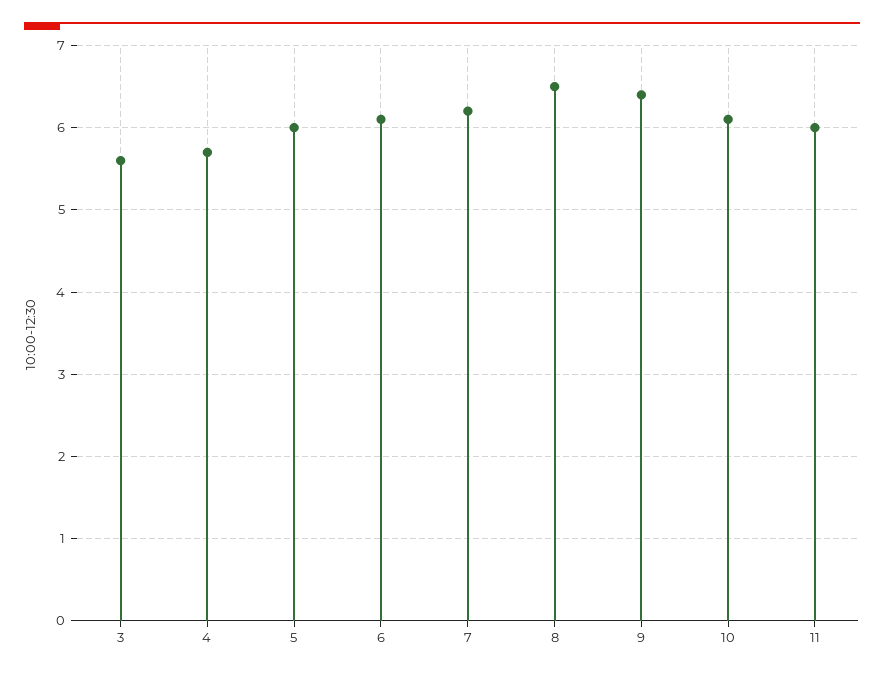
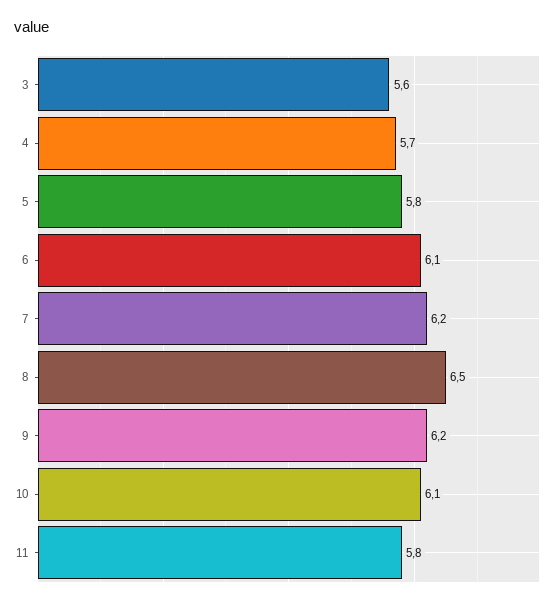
5: 6 -> 5.8
9: 6.4 -> 6.2
11: 6 -> 5.8

